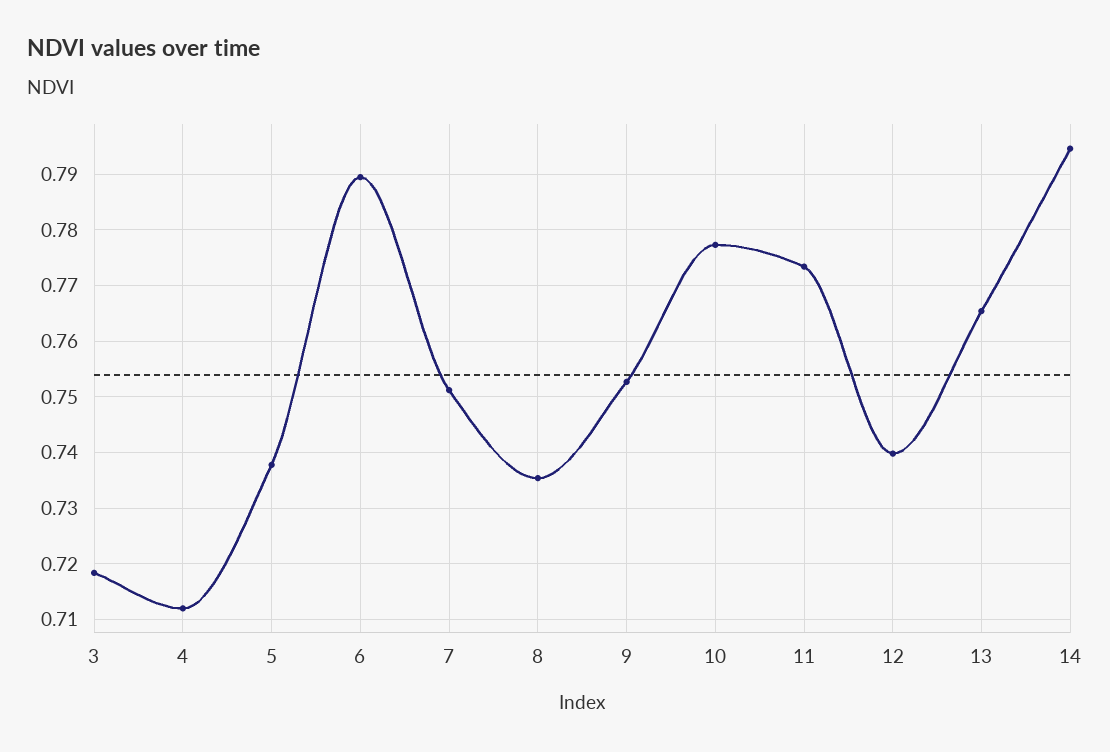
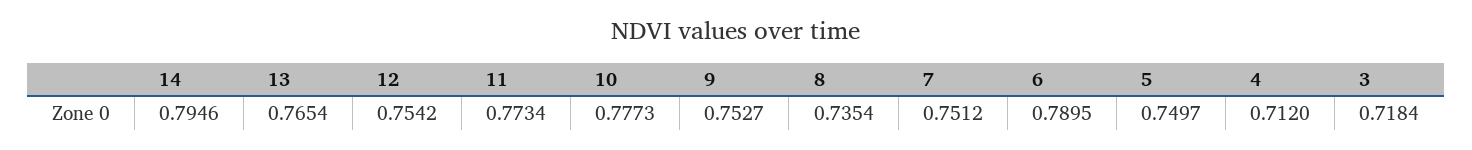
5: 0.738 -> 0.7497
12: 0.74 -> 0.7542

